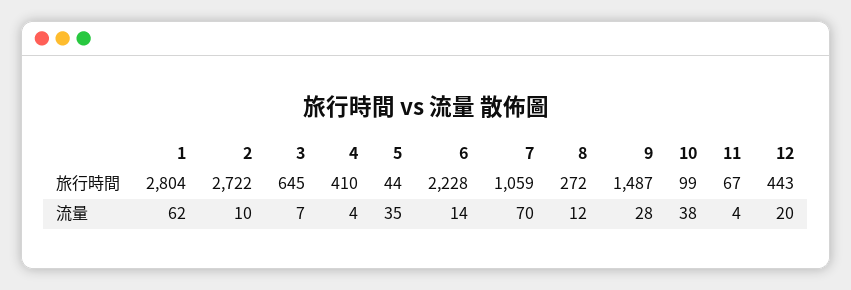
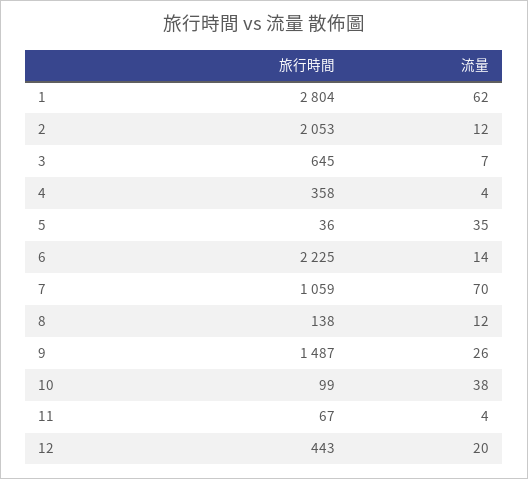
2, 旅行時間: 2722 -> 2053
4, 旅行時間: 410 -> 358
5, 旅行時間: 44 -> 36
6, 旅行時間: 2228 -> 2225
8, 旅行時間: 272 -> 138
2, 流量: 10 -> 12
9, 流量: 28 -> 26

